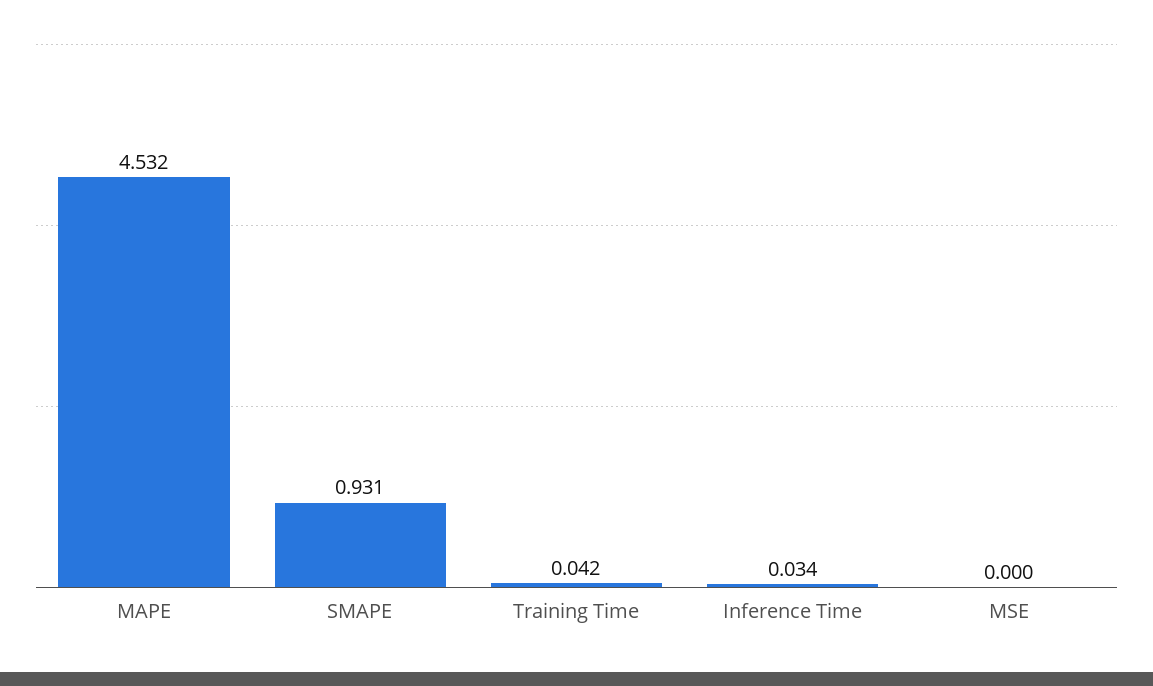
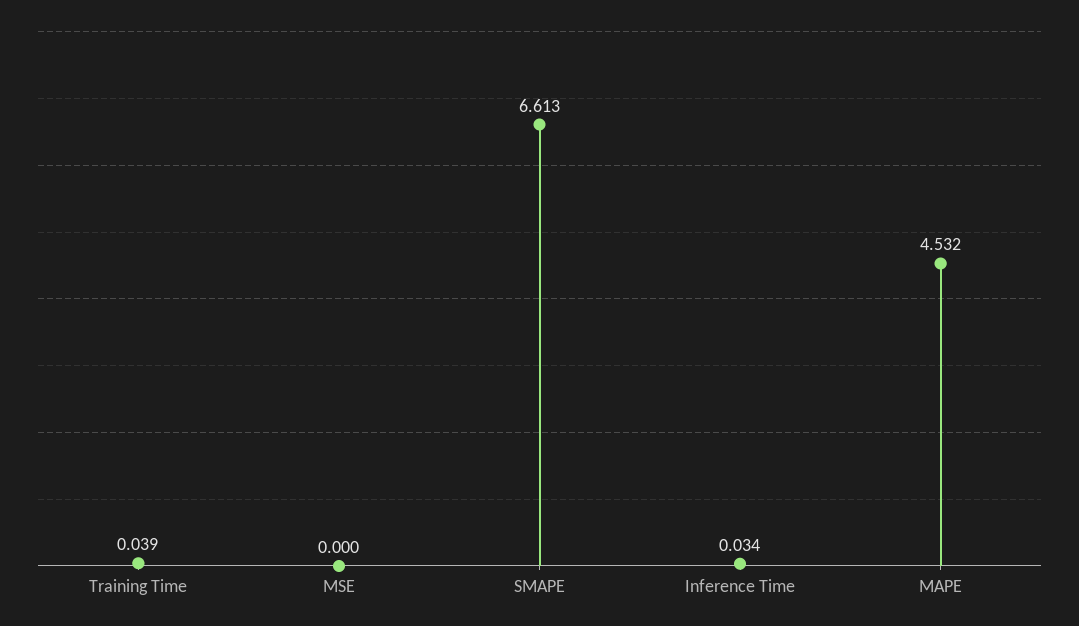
SMAPE: 0.931 -> 6.613
Training Time: 0.042 -> 0.039

